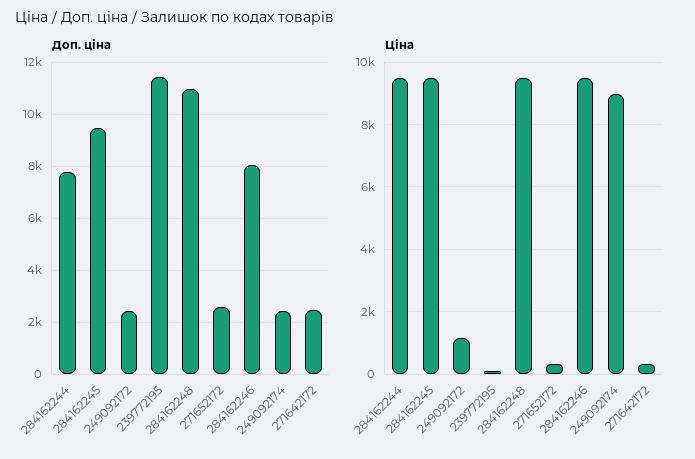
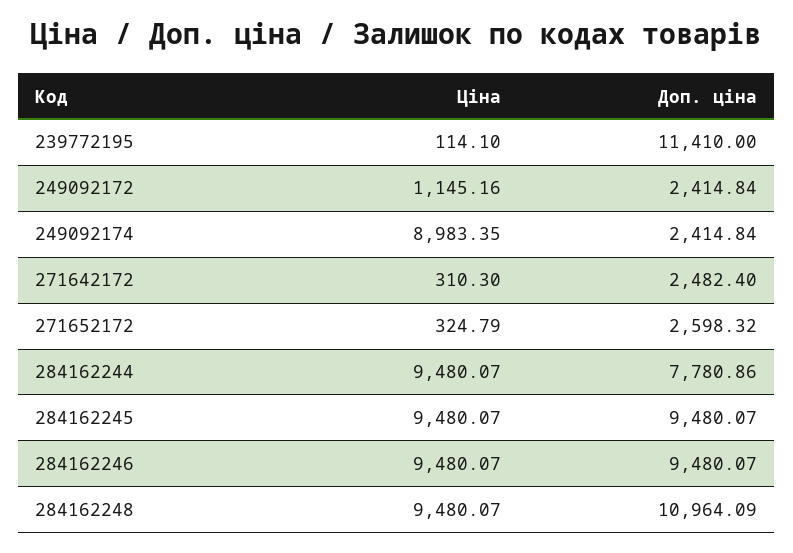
Доп. ціна, 284162246: 8000 -> 9480.07

